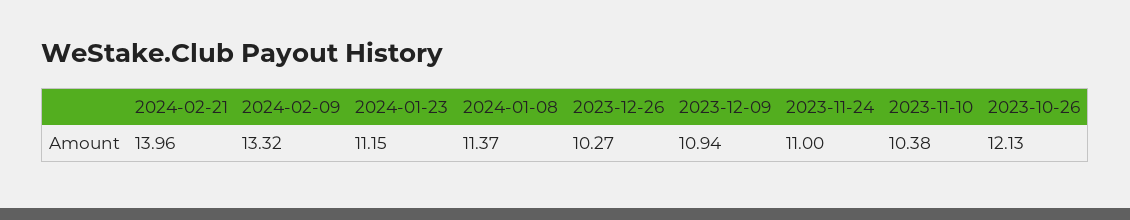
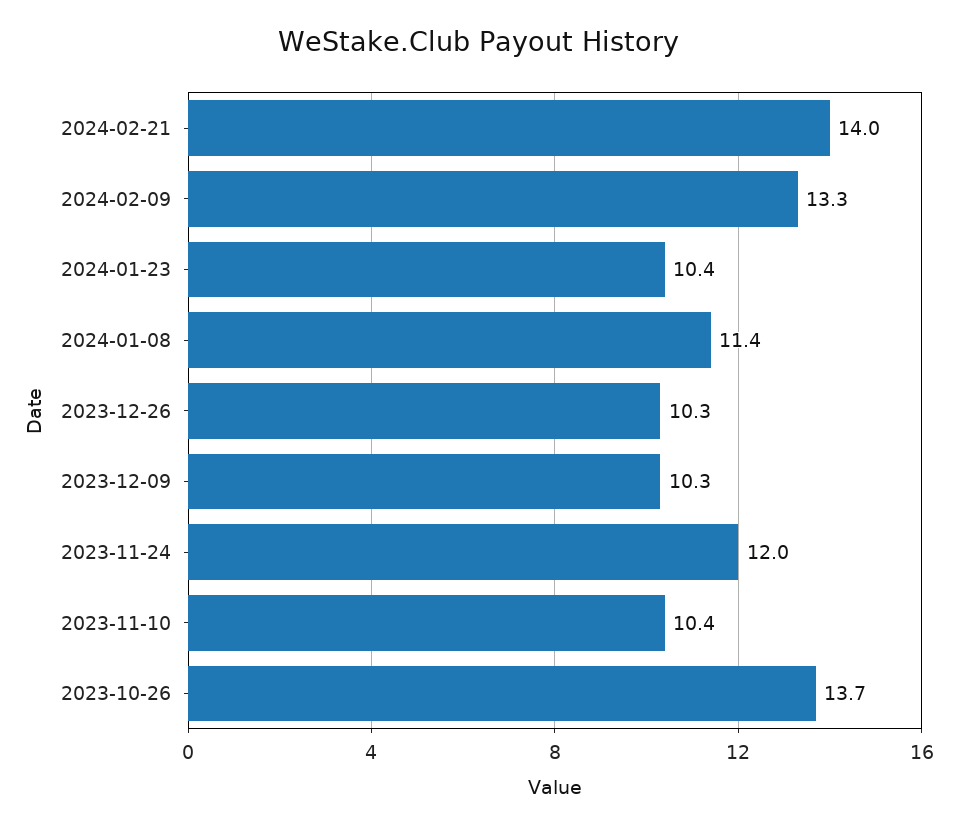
2024-01-23: 11.15 -> 10.4
2023-12-09: 10.94 -> 10.3
2023-11-24: 11 -> 12
2023-10-26: 12.13 -> 13.7

